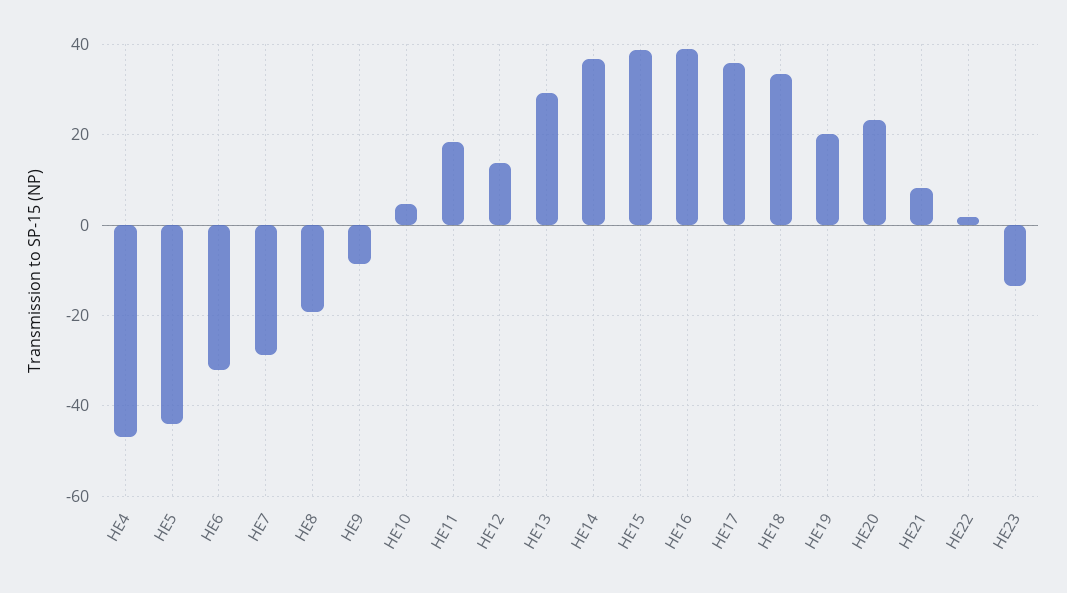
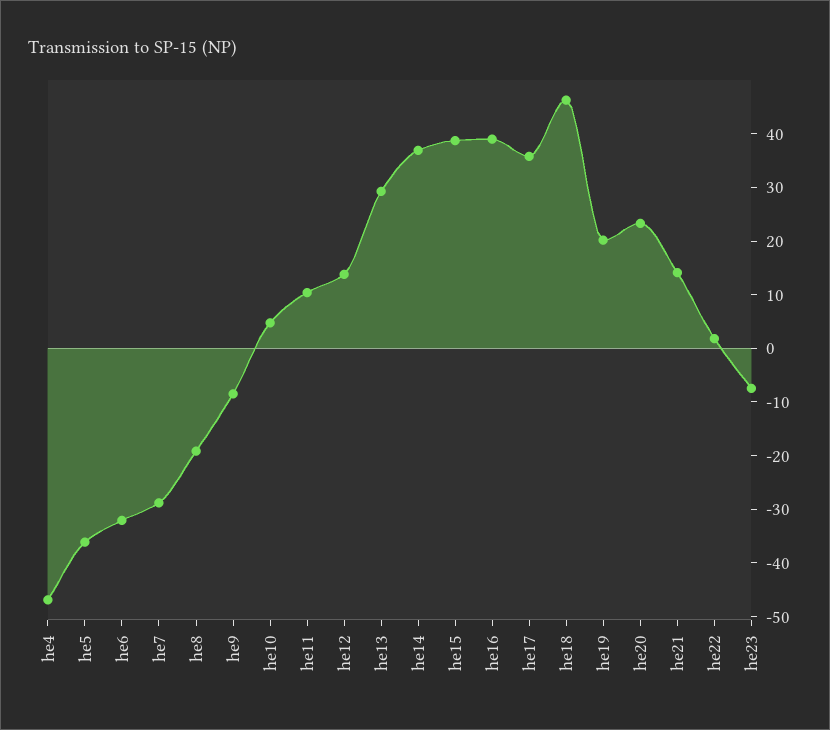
HE5: -44 -> -36
HE11: 18 -> 10
HE18: 34 -> 46
HE21: 8 -> 14
HE23: -14 -> -8

